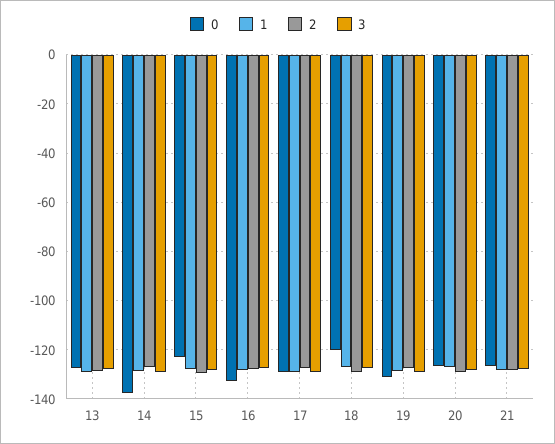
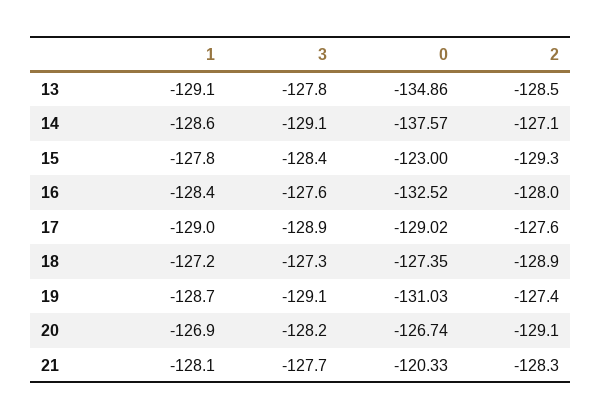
0, 13: -127.5 -> -134.86
0, 18: -120 -> -127.35
0, 21: -127.5 -> -120.33

